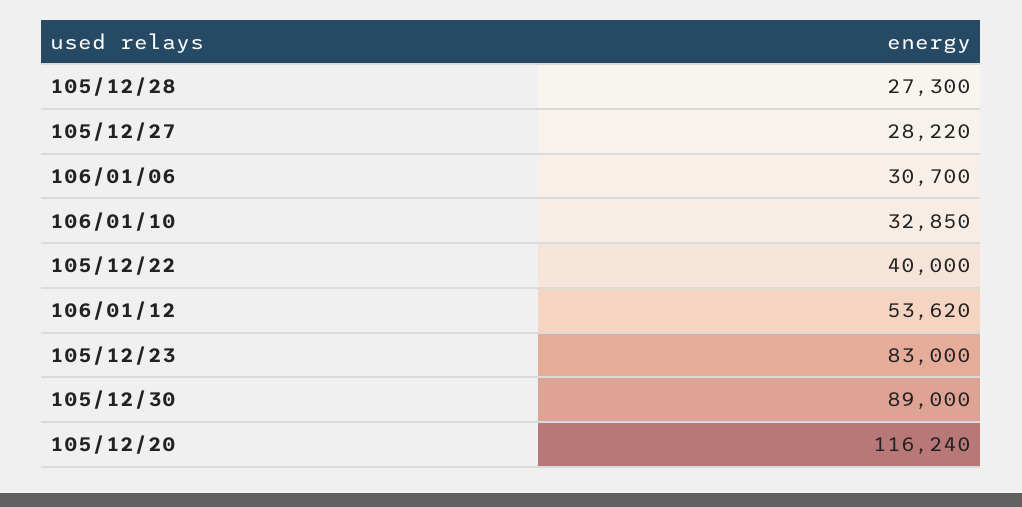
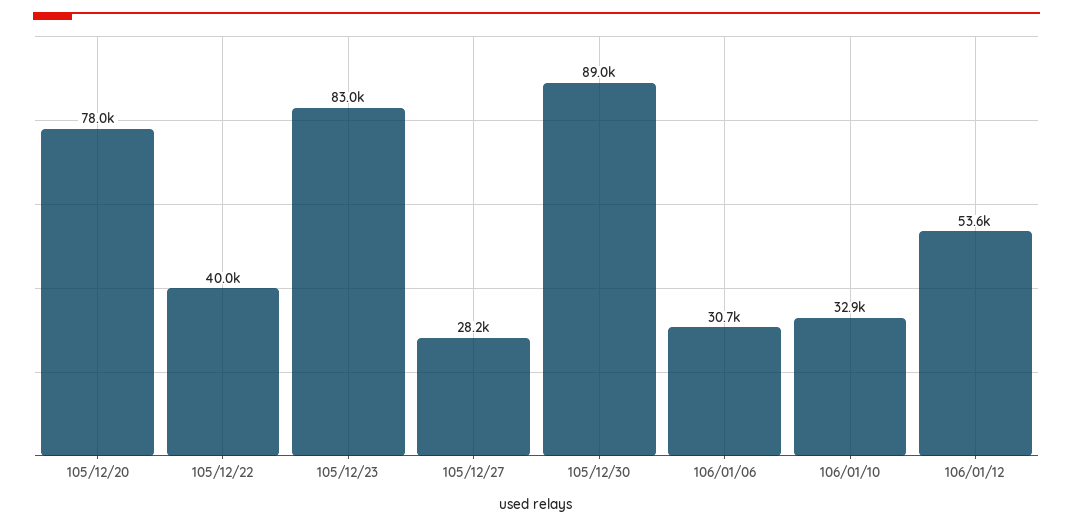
105/12/28: 27300 -> none
105/12/20: 116240 -> 78000

